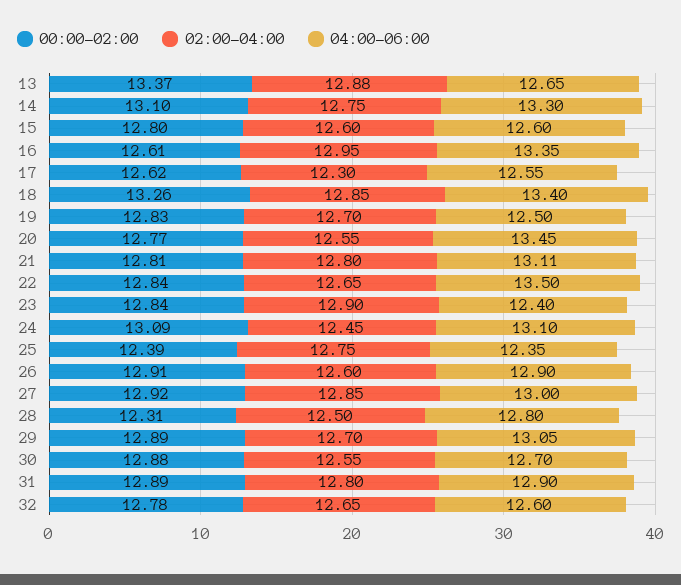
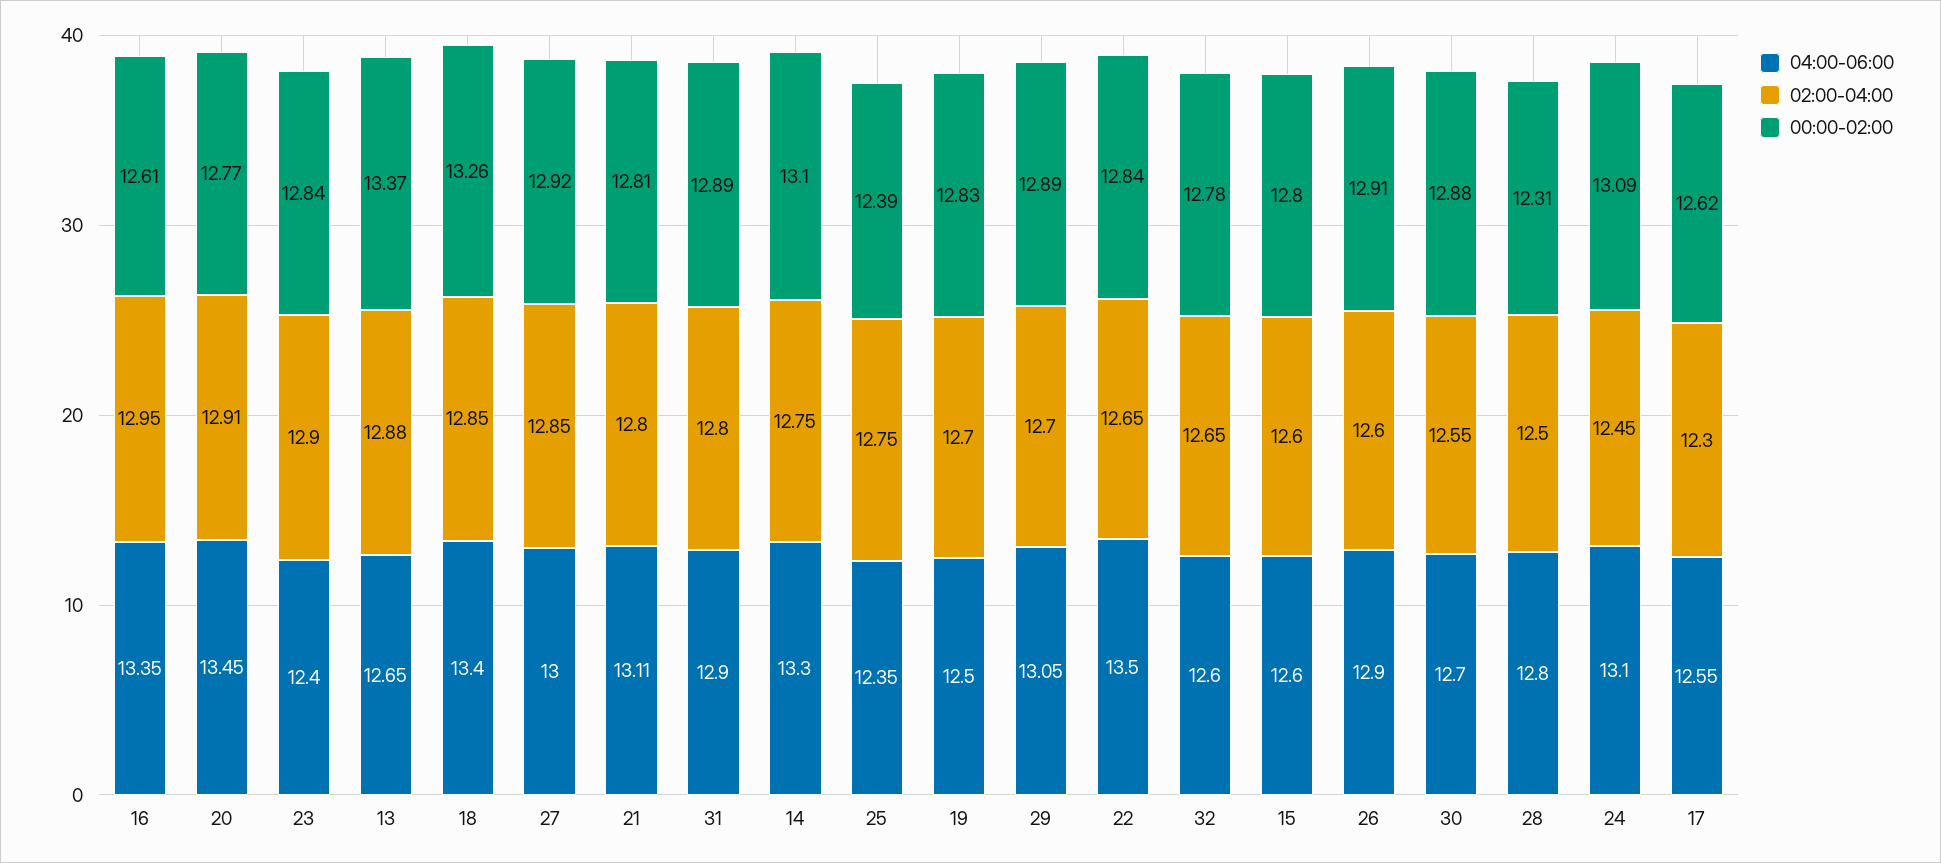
02:00-04:00, 20: 12.55 -> 12.91

